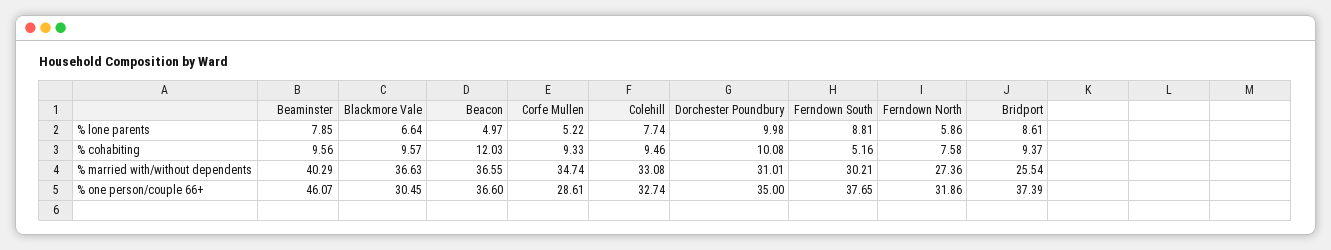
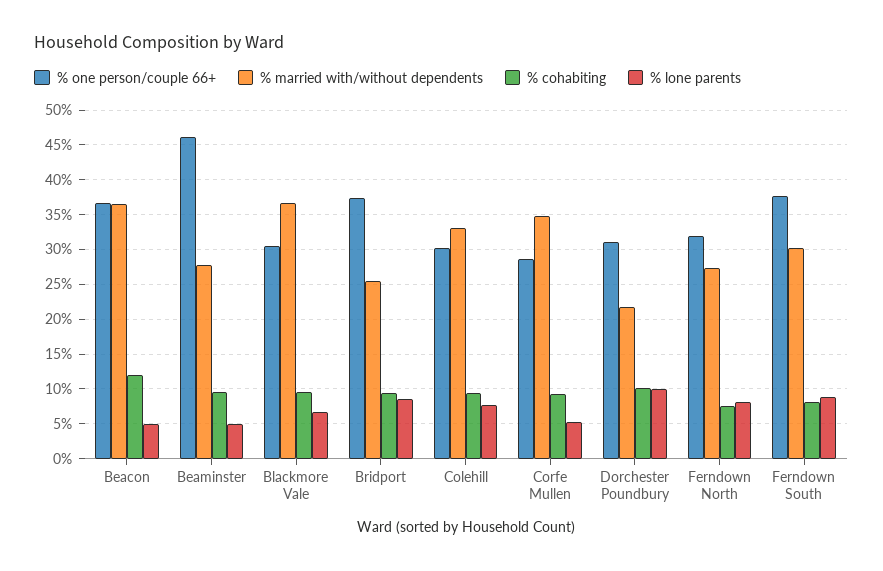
% lone parents, Beaminster: 7.85 -> 5
% lone parents, Ferndown North: 5.86 -> 8
% cohabiting, Ferndown South: 5.16 -> 8
% married with/without dependents, Beaminster: 40.29 -> 28
% married with/without dependents, Dorchester Poundbury: 31.01 -> 22
% one person/couple 66+, Colehill: 32.74 -> 30
% one person/couple 66+, Dorchester Poundbury: 35 -> 31

